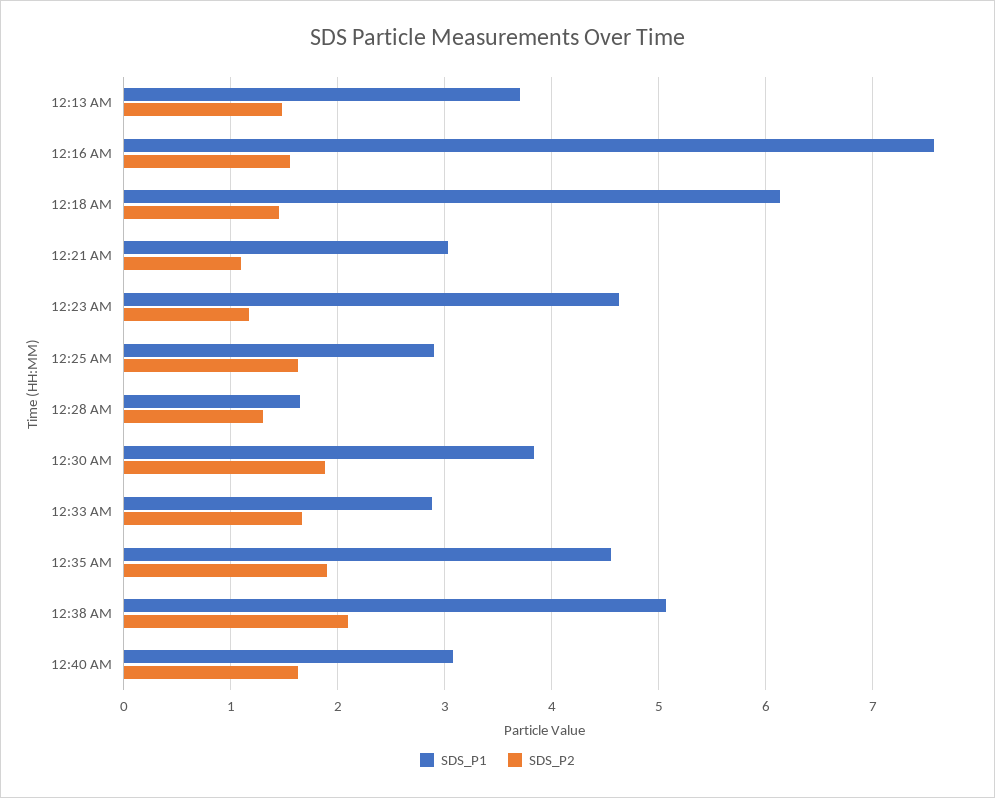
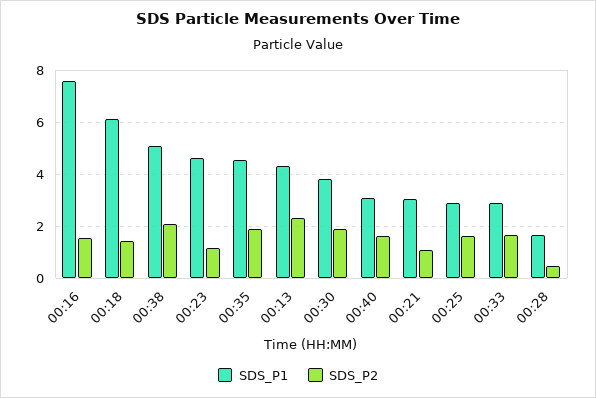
SDS_P1, 12:13 AM: 3.7 -> 4.25
SDS_P2, 12:13 AM: 1.5 -> 2.25
SDS_P2, 12:28 AM: 1.3 -> 0.5

